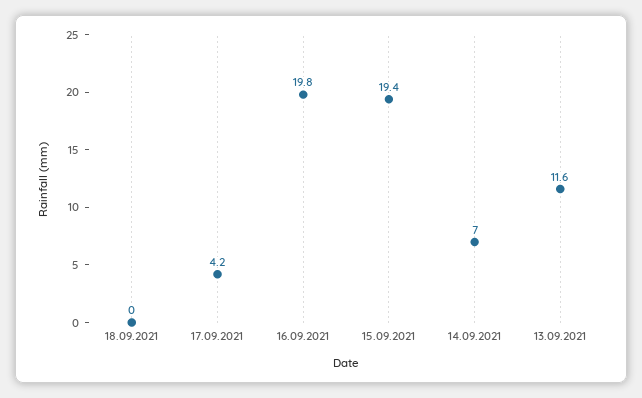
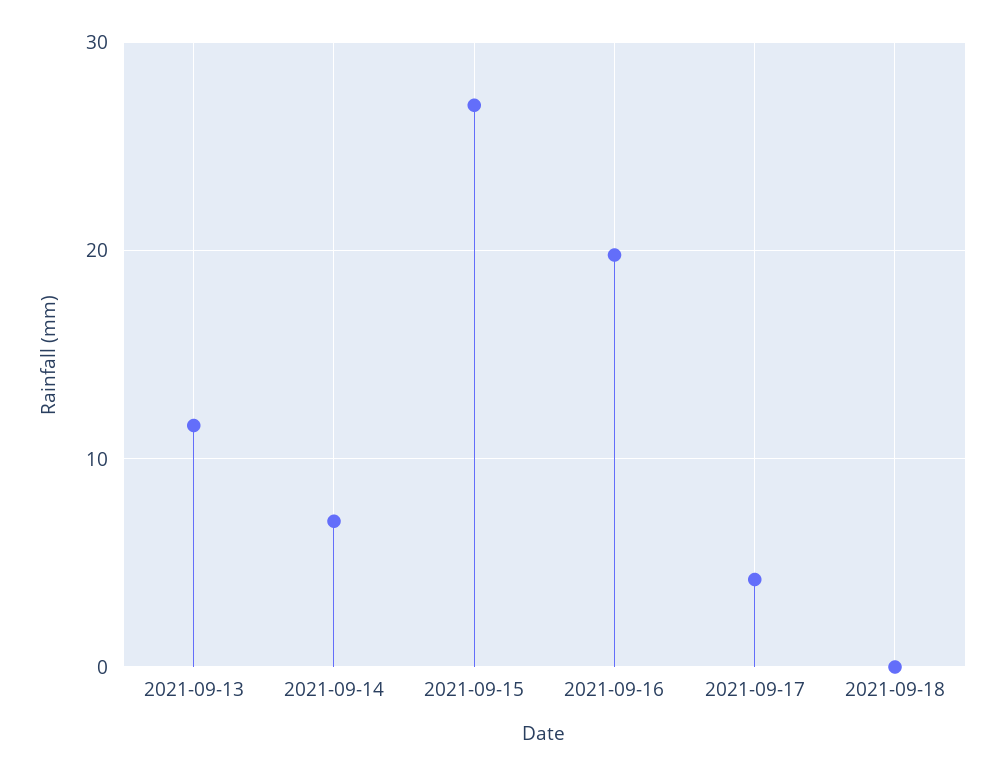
15.09.2021: 19.4 -> 27

